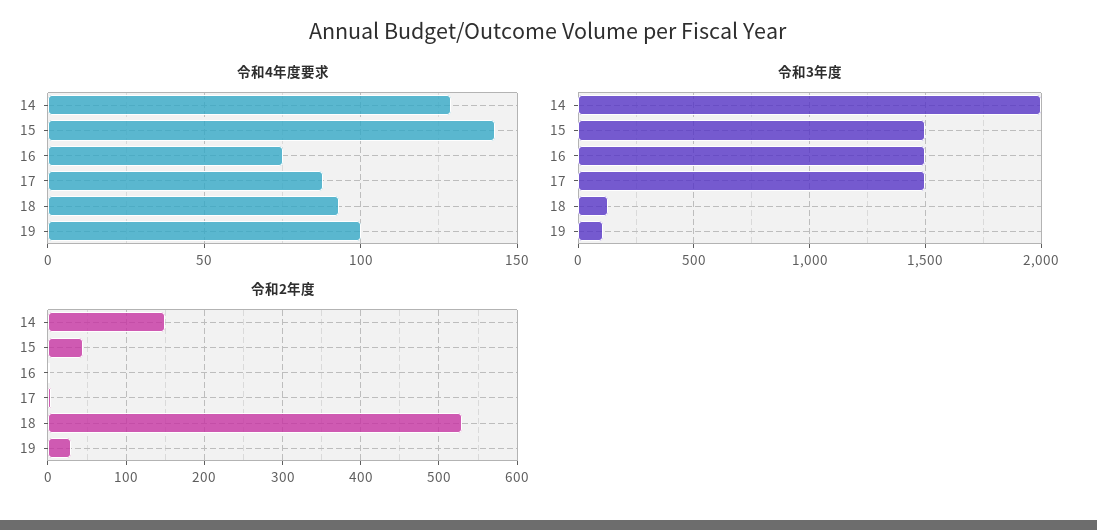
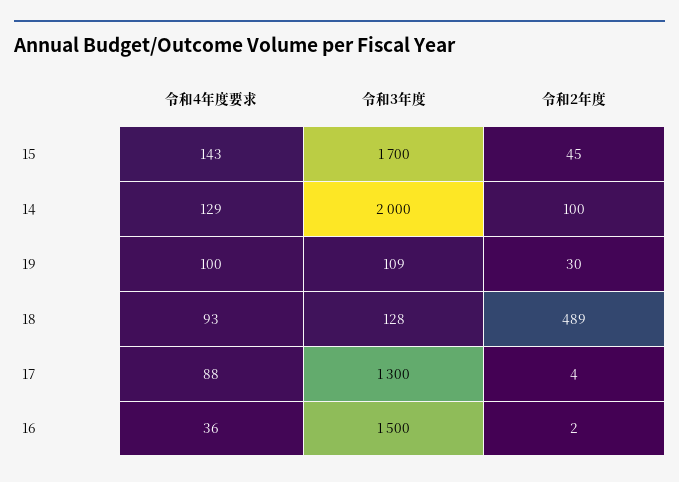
令和4年度要求, 16: 75 -> 36
令和3年度, 15: 1500 -> 1700
令和3年度, 17: 1500 -> 1300
令和2年度, 14: 150 -> 100
令和2年度, 18: 530 -> 489

